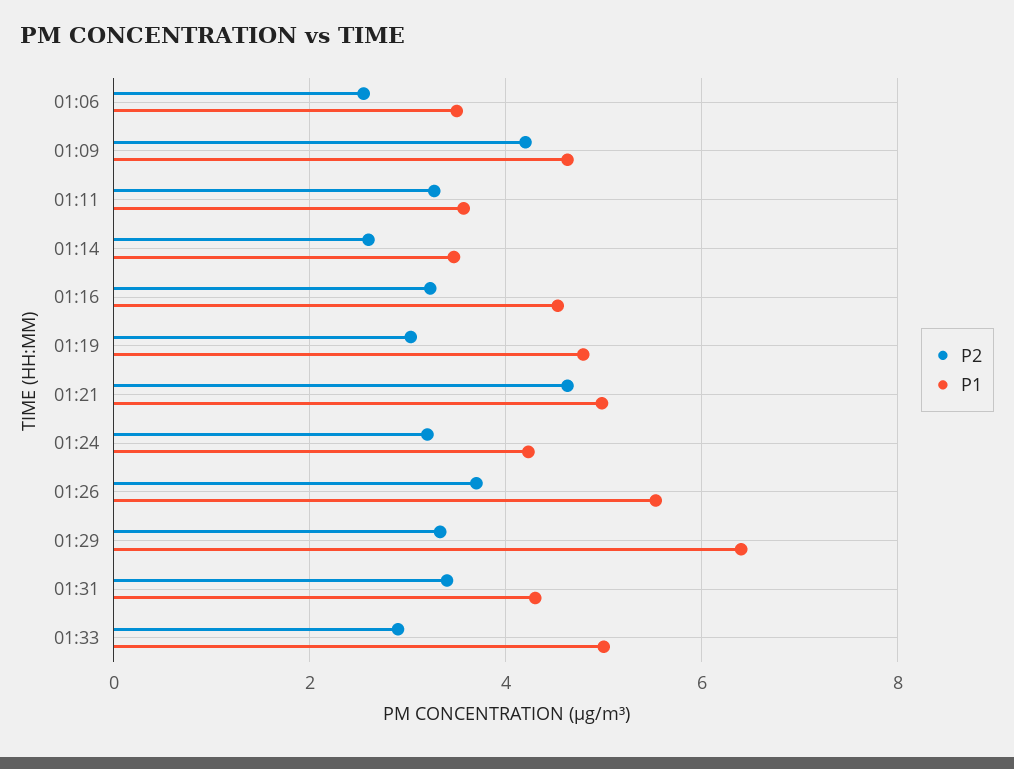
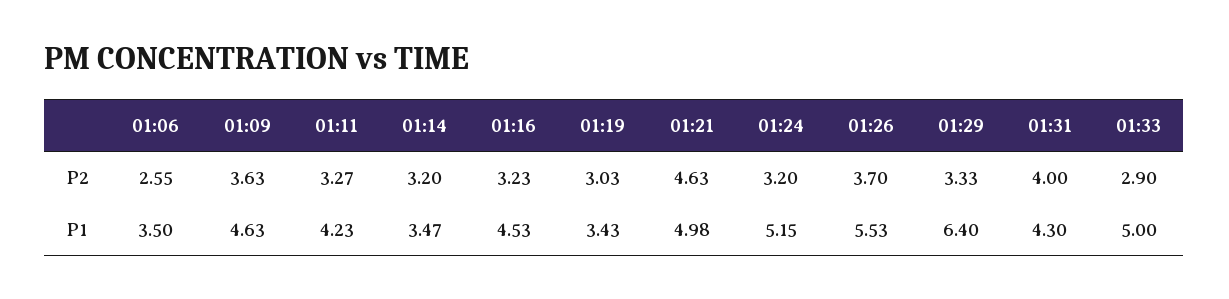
P2, 01:09: 4.2 -> 3.63
P1, 01:11: 3.6 -> 4.23
P2, 01:14: 2.6 -> 3.2
P1, 01:19: 4.8 -> 3.43
P1, 01:24: 4.2 -> 5.15
P2, 01:31: 3.4 -> 4

